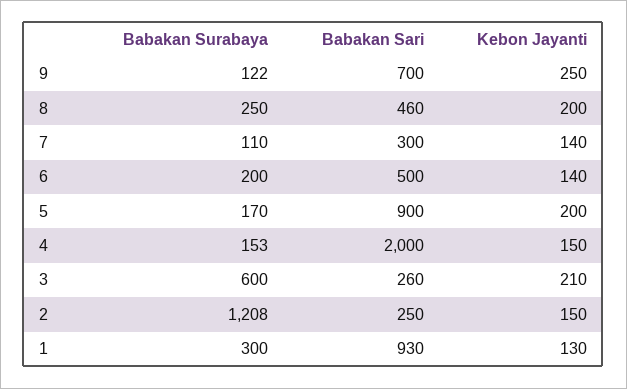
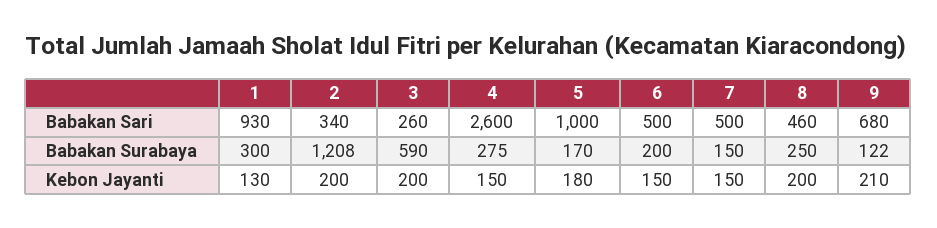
Babakan Sari, 9: 700 -> 680
Kebon Jayanti, 9: 250 -> 210
Babakan Surabaya, 7: 110 -> 150
Babakan Sari, 7: 300 -> 500
Kebon Jayanti, 7: 140 -> 150
Kebon Jayanti, 6: 140 -> 150
Babakan Sari, 5: 900 -> 1000
Kebon Jayanti, 5: 200 -> 180
Babakan Surabaya, 4: 153 -> 275
Babakan Sari, 4: 2000 -> 2600
Babakan Surabaya, 3: 600 -> 590
Kebon Jayanti, 3: 210 -> 200
Babakan Sari, 2: 250 -> 340
Kebon Jayanti, 2: 150 -> 200

